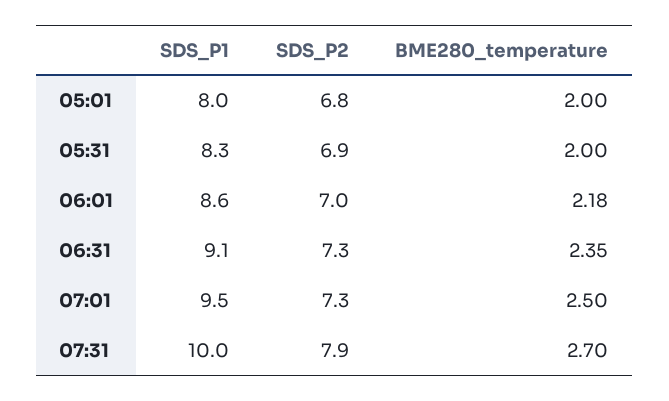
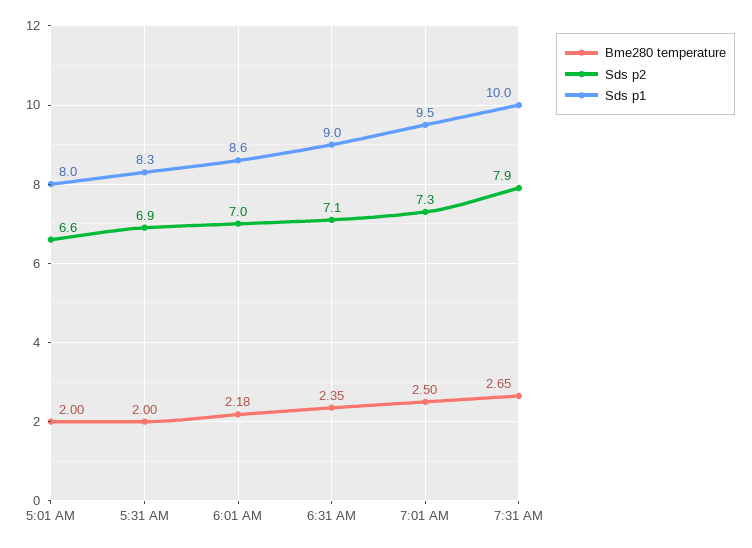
SDS_P2, 05:01: 6.8 -> 6.6
SDS_P1, 06:31: 9.1 -> 9
SDS_P2, 06:31: 7.3 -> 7.1
BME280_temperature, 07:31: 2.7 -> 2.65

